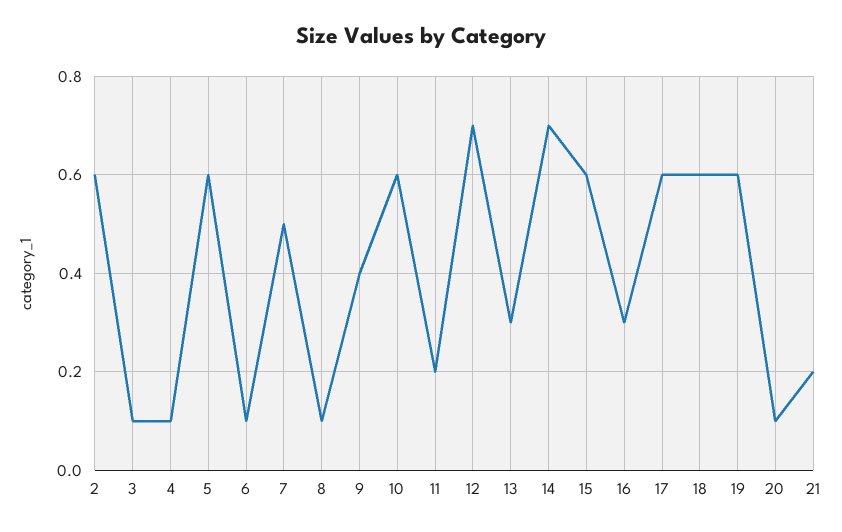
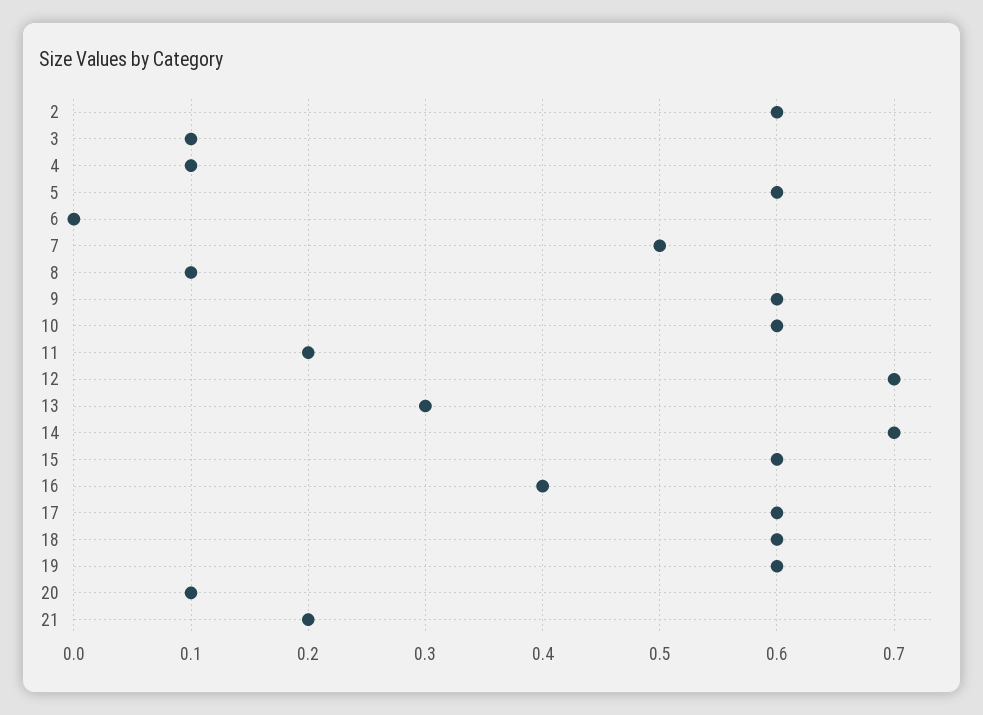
6: 0.1 -> 0
9: 0.4 -> 0.6
16: 0.3 -> 0.4

